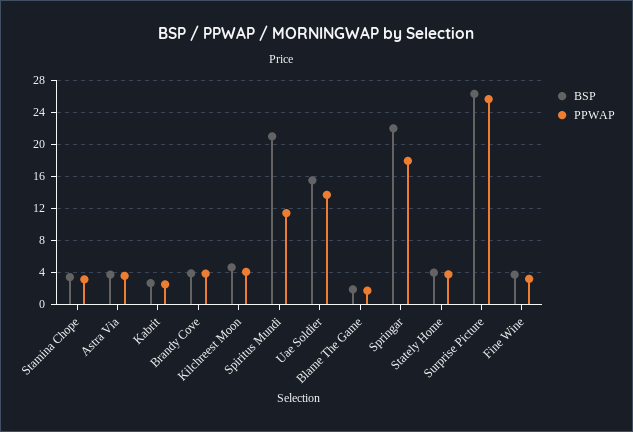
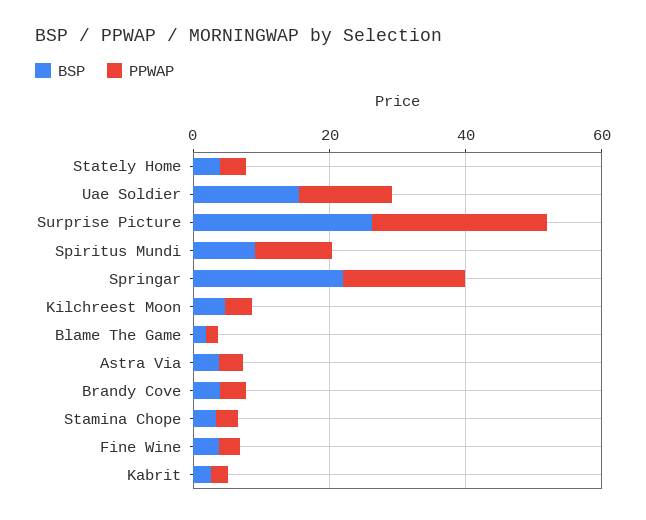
BSP, Spiritus Mundi: 21 -> 10

